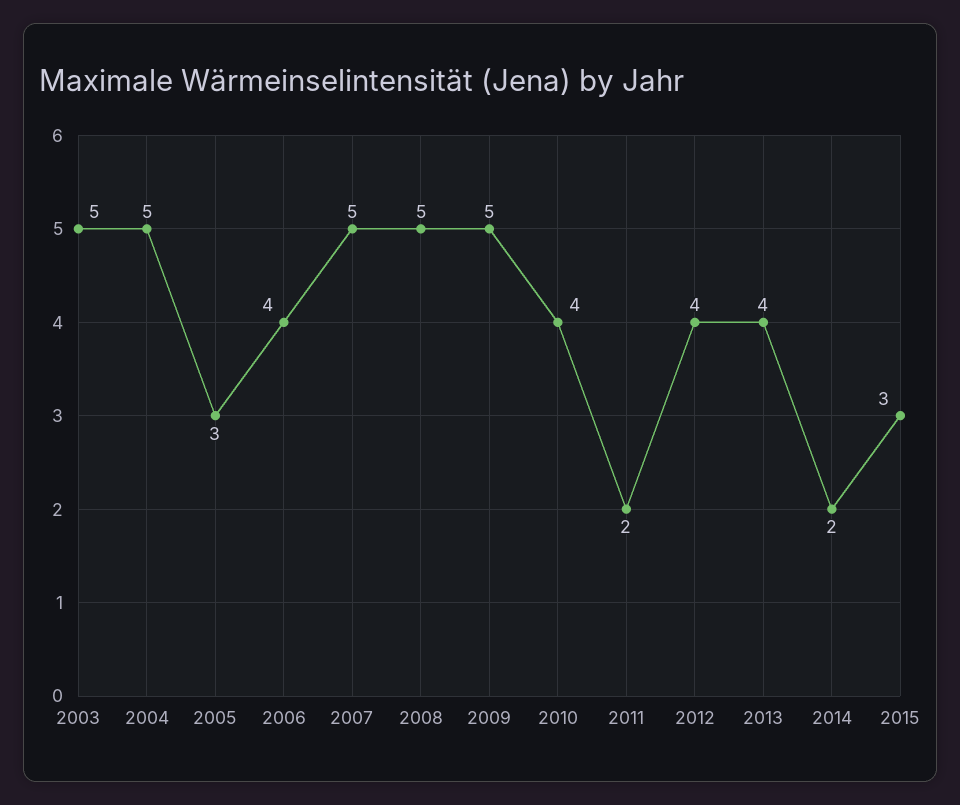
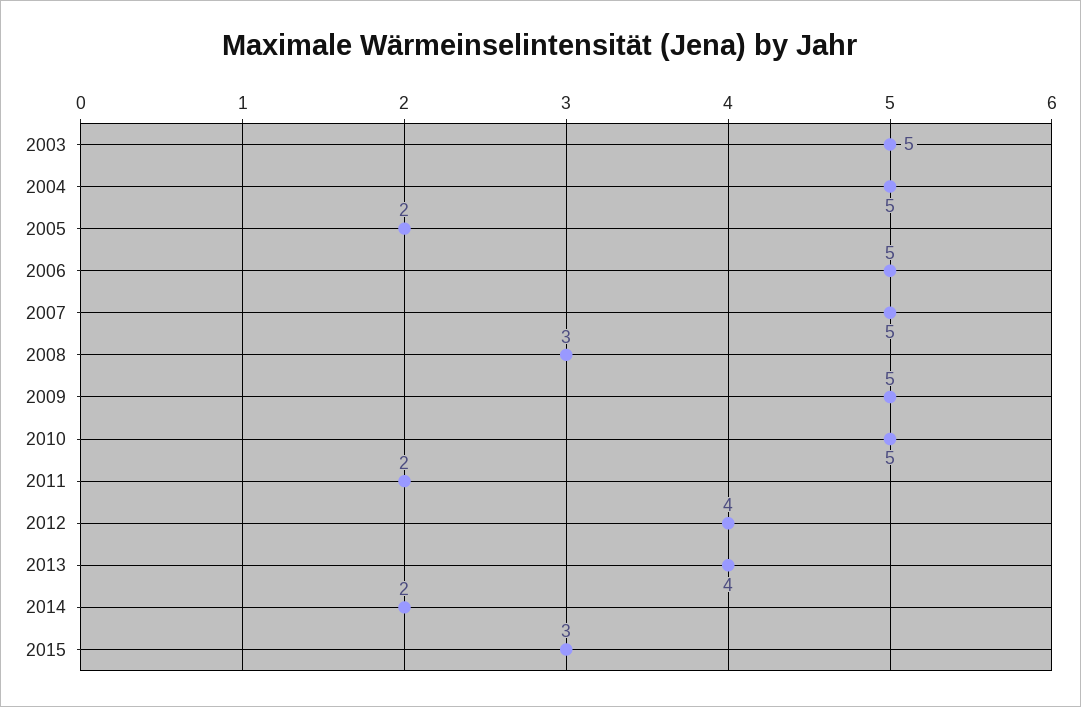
2005: 3 -> 2
2006: 4 -> 5
2008: 5 -> 3
2010: 4 -> 5

